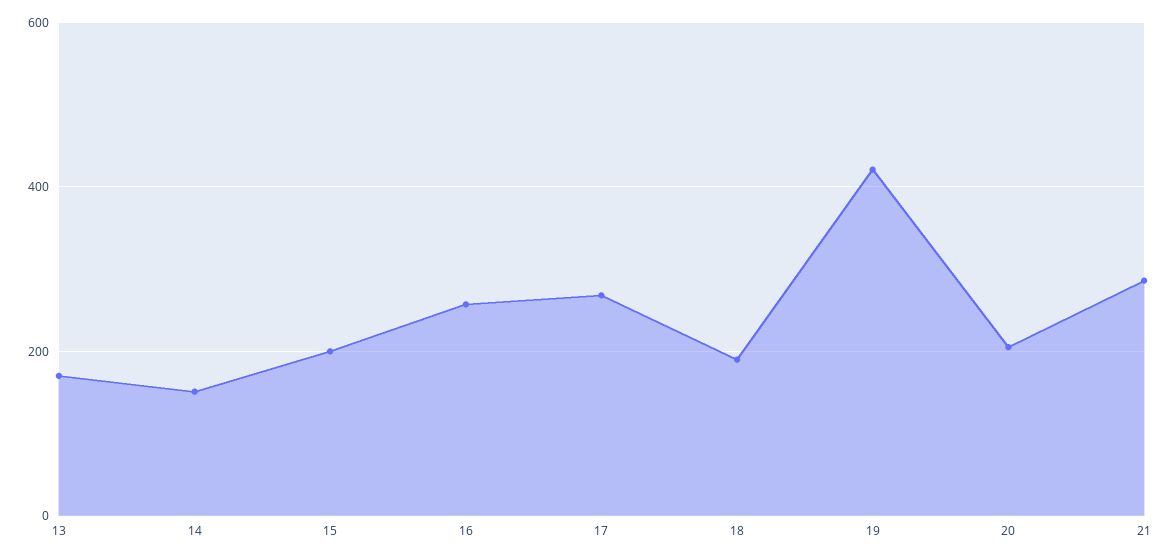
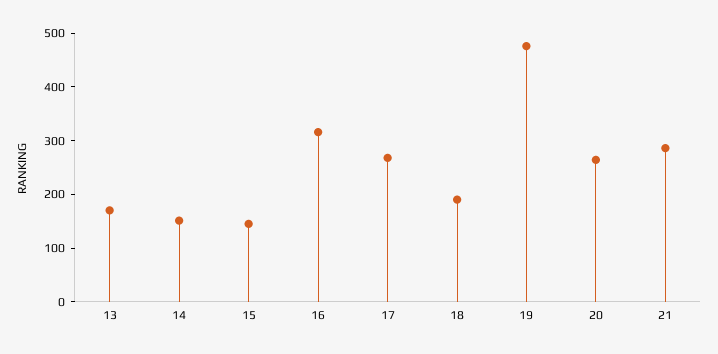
15: 200 -> 140
16: 260 -> 320
19: 420 -> 480
20: 200 -> 260

